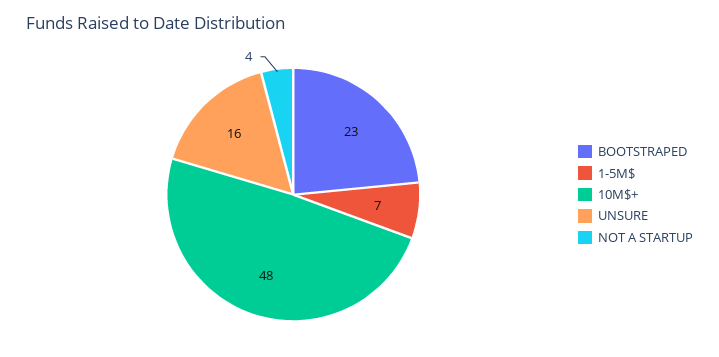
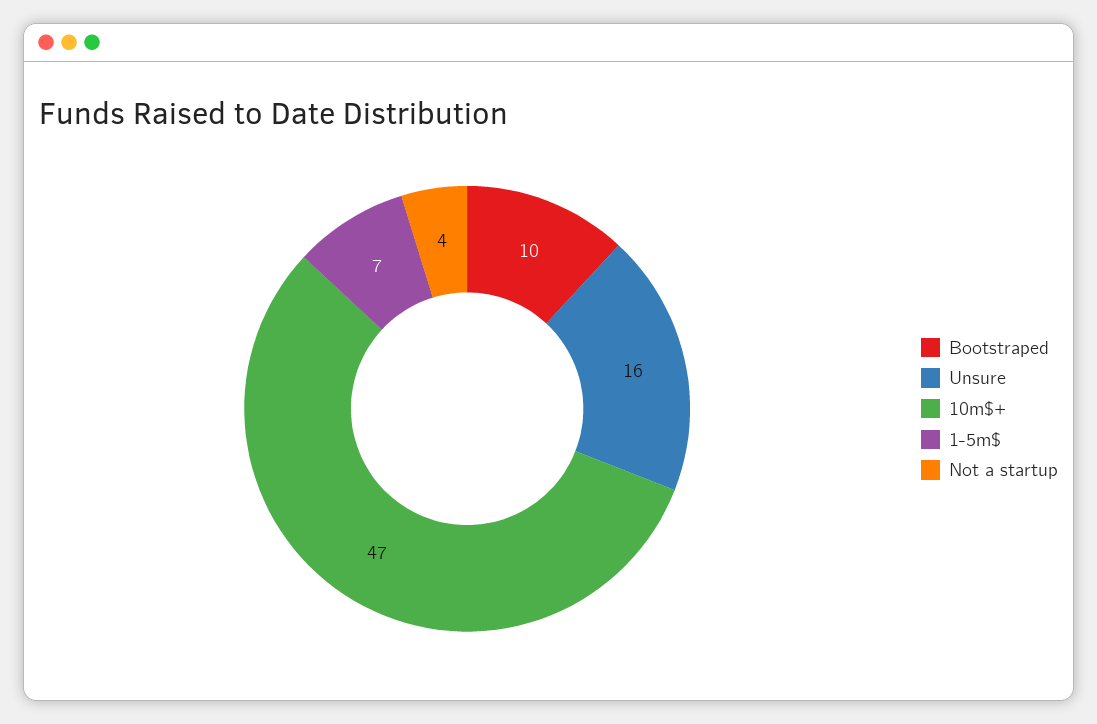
BOOTSTRAPED: 23 -> 10
10M$+: 48 -> 47

